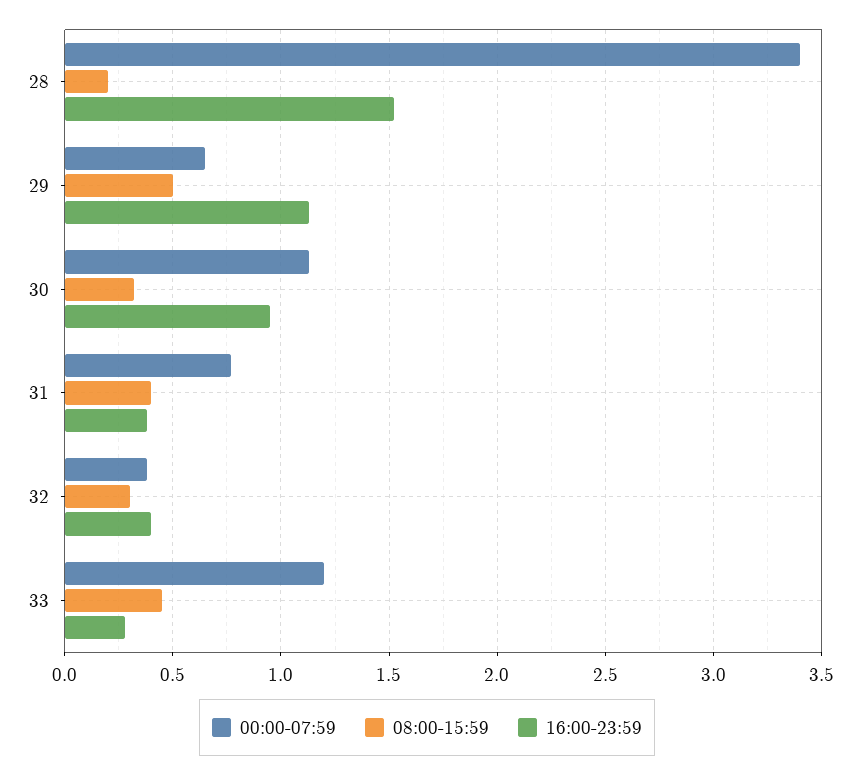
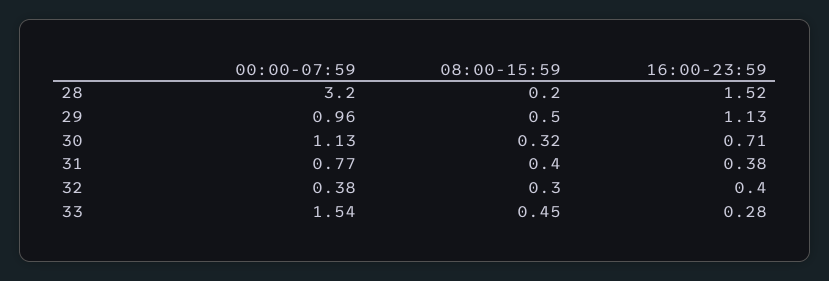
00:00-07:59, 28: 3.4 -> 3.2
00:00-07:59, 29: 0.65 -> 0.96
16:00-23:59, 30: 0.95 -> 0.71
00:00-07:59, 33: 1.2 -> 1.54

